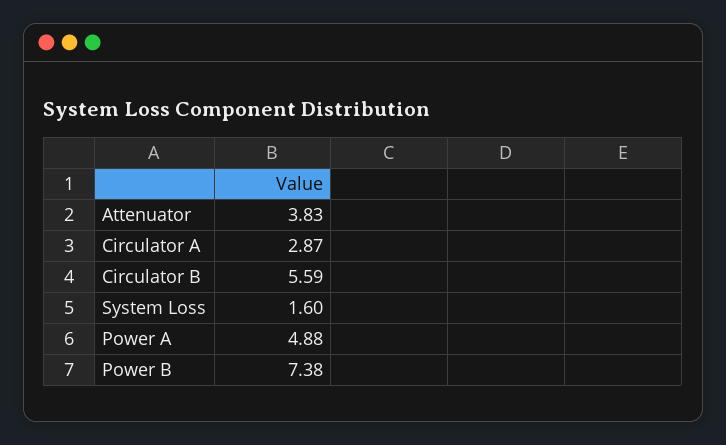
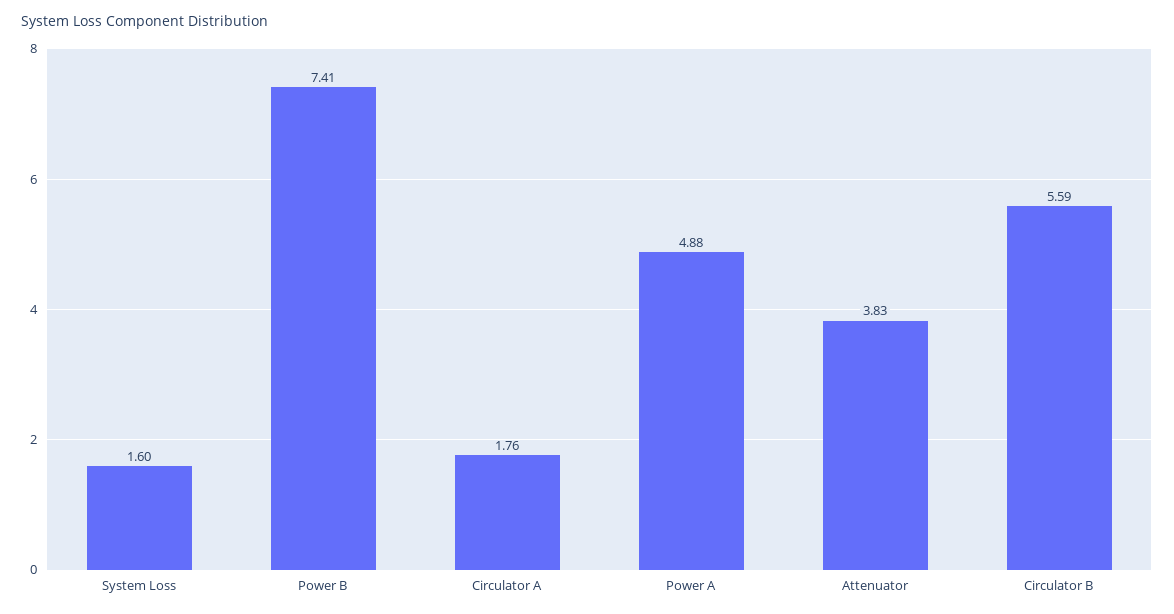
Circulator A: 2.87 -> 1.76
Power B: 7.38 -> 7.41

